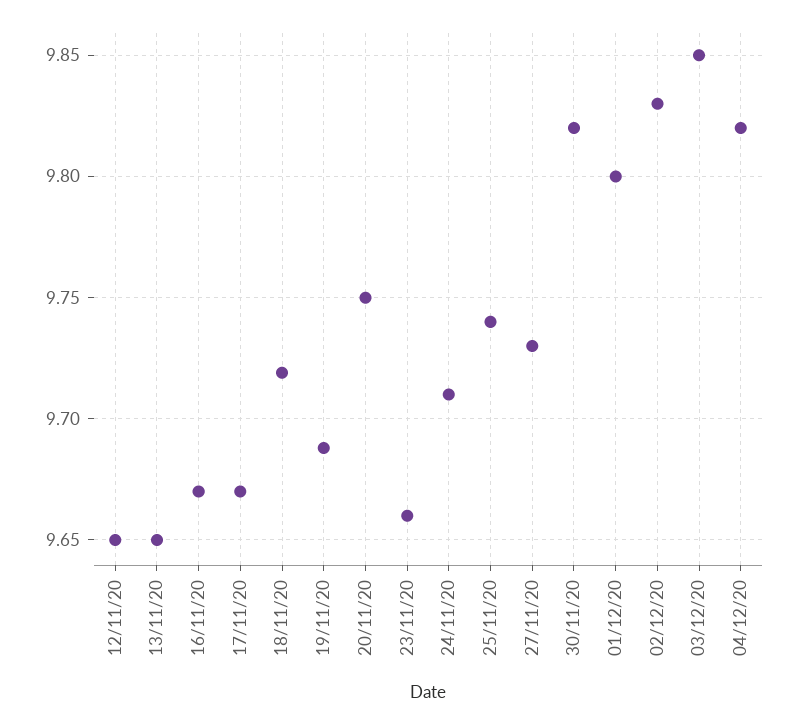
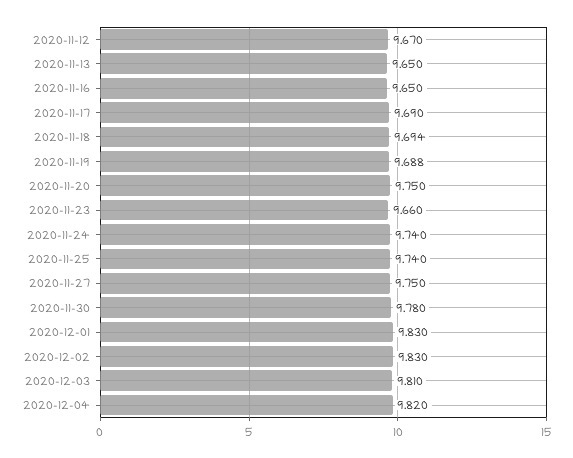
12/11/20: 9.65 -> 9.67
16/11/20: 9.67 -> 9.65
17/11/20: 9.67 -> 9.69
18/11/20: 9.72 -> 9.694
24/11/20: 9.71 -> 9.74
27/11/20: 9.73 -> 9.75
30/11/20: 9.82 -> 9.78
01/12/20: 9.8 -> 9.83
03/12/20: 9.85 -> 9.81

